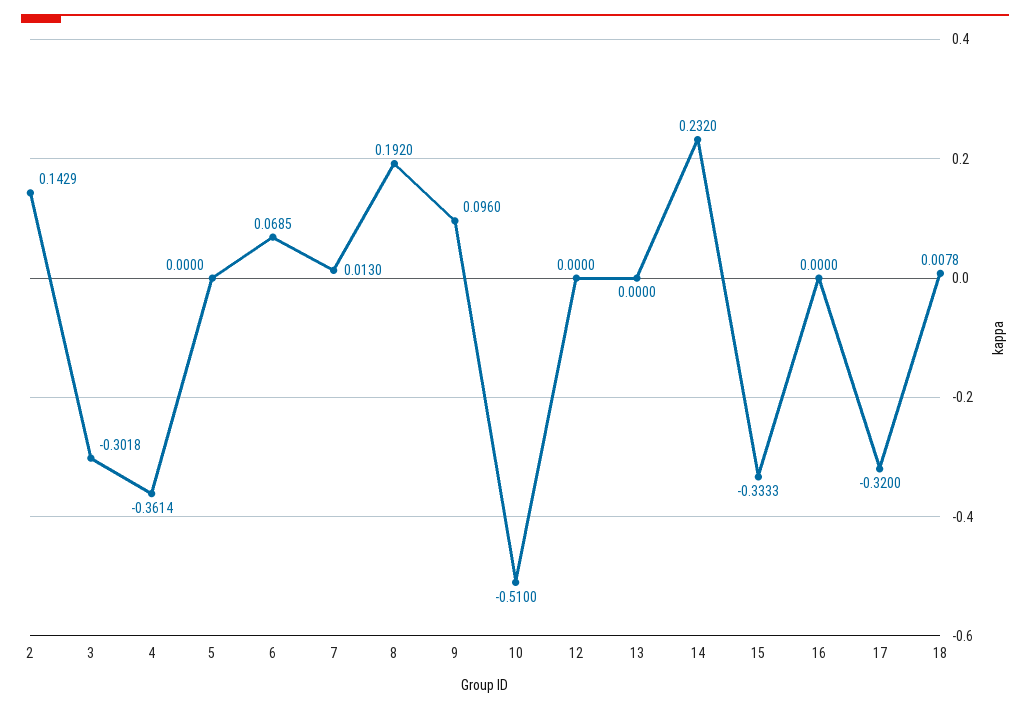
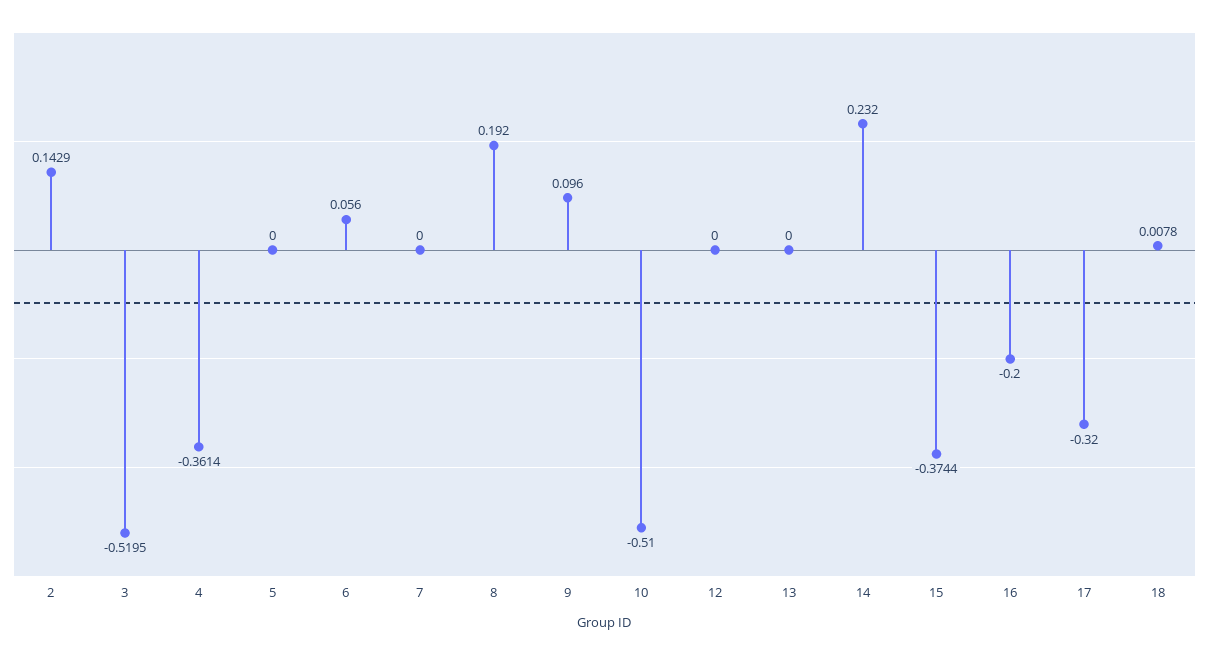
3: -0.3018 -> -0.5195
6: 0.0685 -> 0.056
7: 0.013 -> 0
15: -0.3333 -> -0.3744
16: 0 -> -0.2

